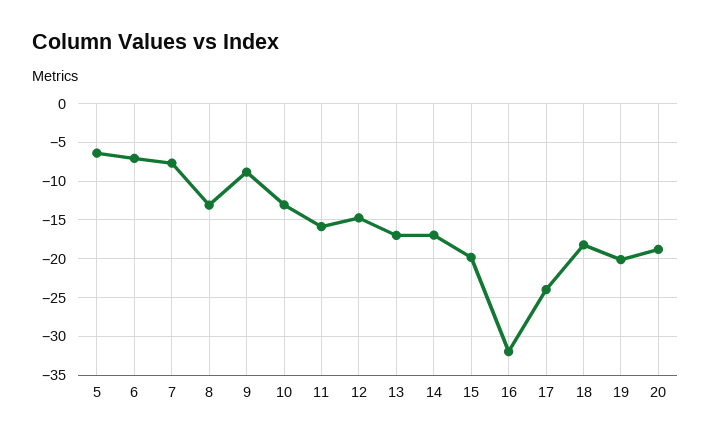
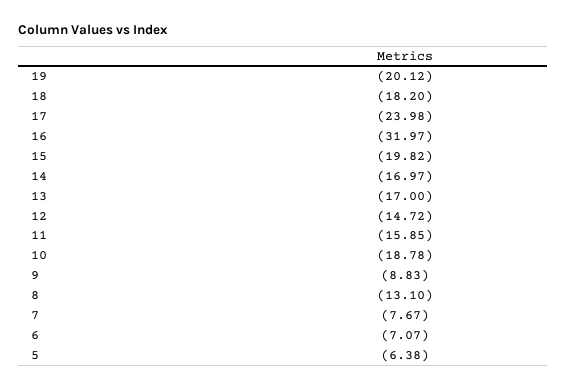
10: -13 -> -18.78
20: -19 -> none

